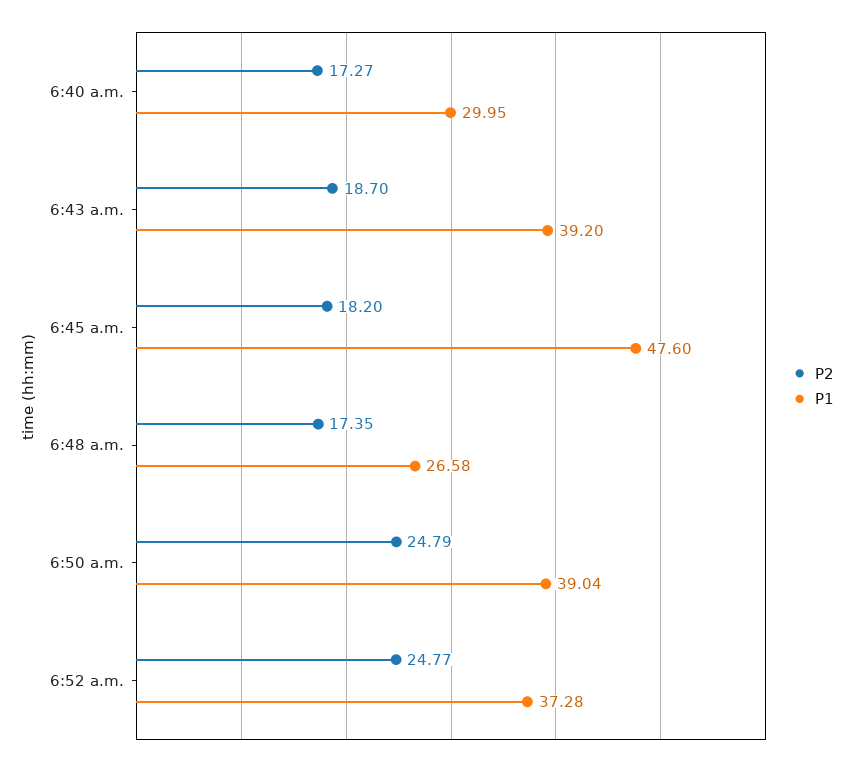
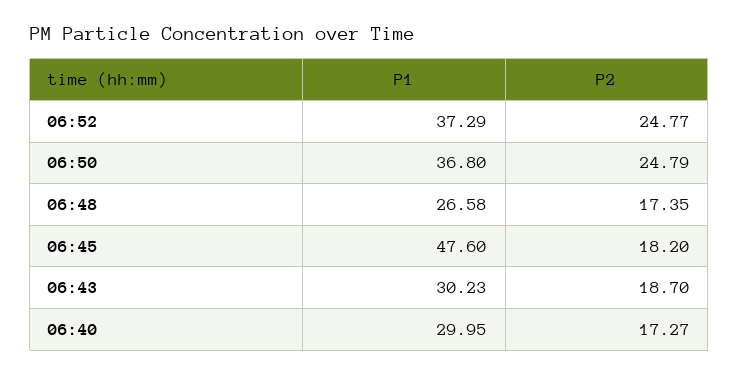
P1, 6:43 a.m.: 39.2 -> 30.23
P1, 6:50 a.m.: 39.04 -> 36.8
P1, 6:52 a.m.: 37.28 -> 37.29

